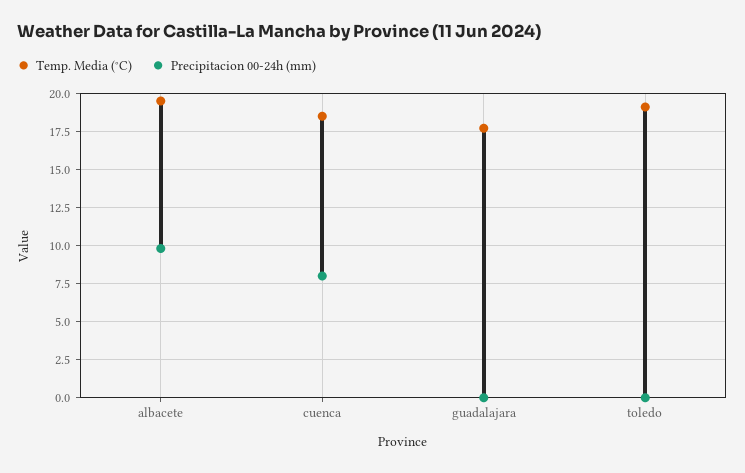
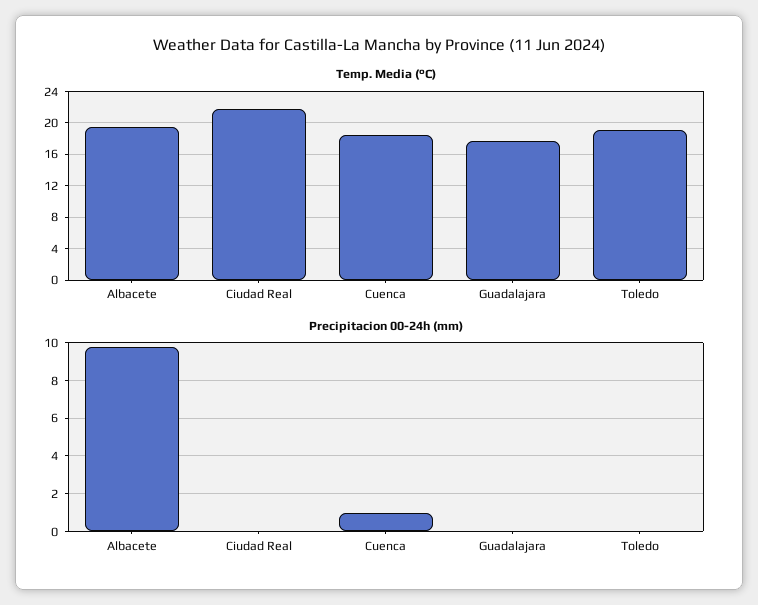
Precipitacion 00-24h (mm), cuenca: 8 -> 1
Temp. Media (°C), Ciudad Real: none -> 22
Precipitacion 00-24h (mm), Ciudad Real: none -> 0

